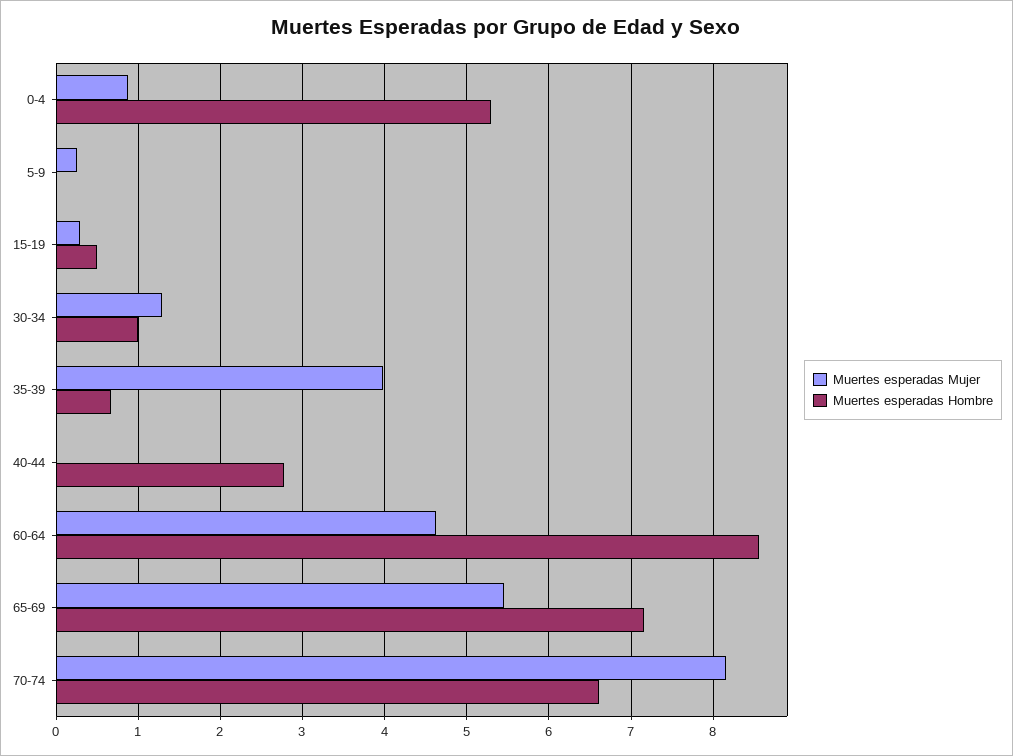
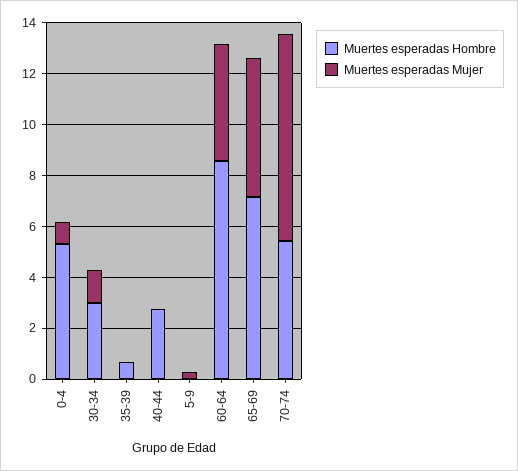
Muertes esperadas Mujer, 15-19: 0.3 -> none
Muertes esperadas Hombre, 15-19: 0.5 -> none
Muertes esperadas Hombre, 30-34: 1 -> 3
Muertes esperadas Mujer, 35-39: 4 -> 0
Muertes esperadas Hombre, 70-74: 6.6 -> 5.5

